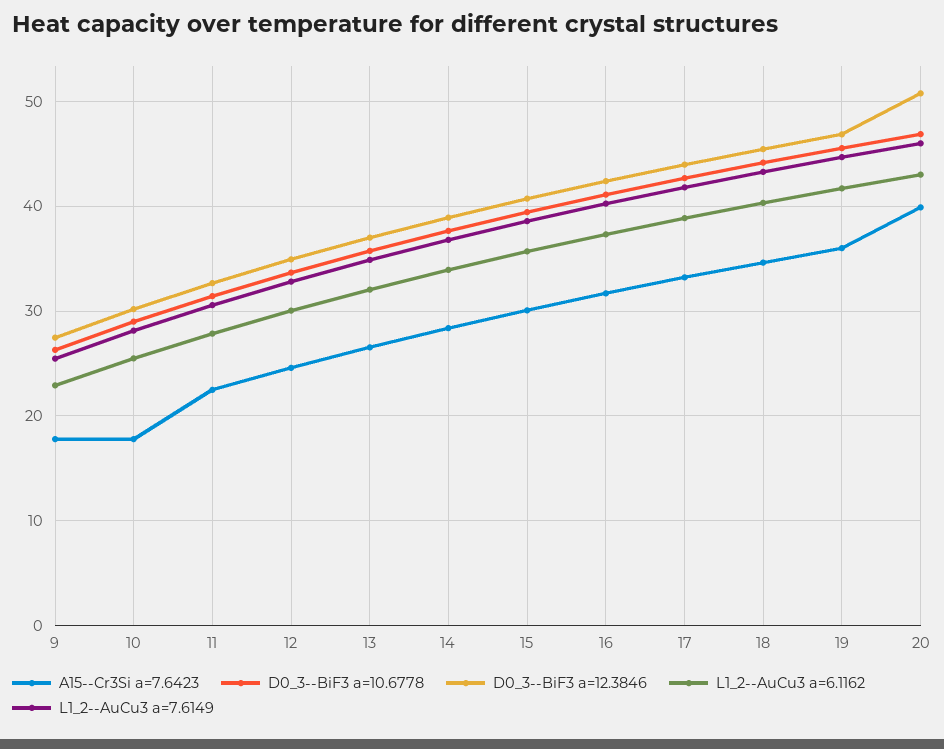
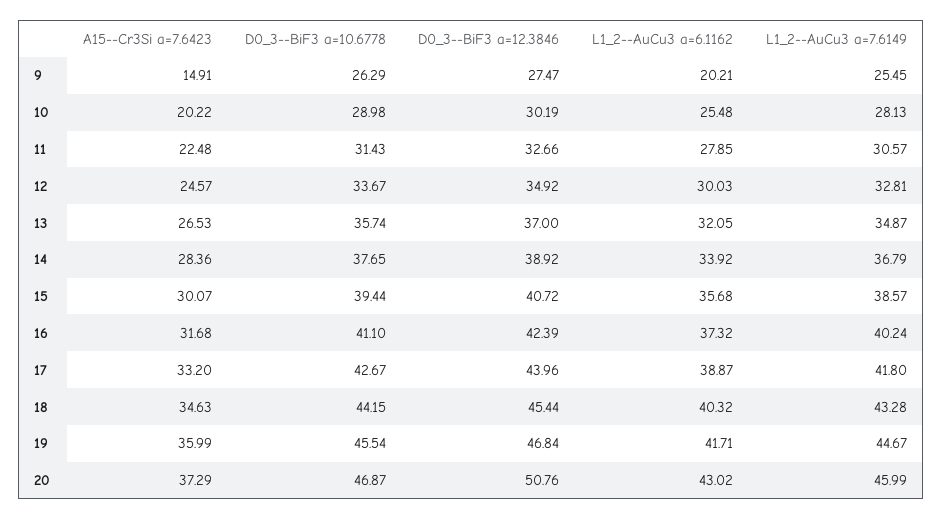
A15--Cr3Si a=7.6423, 9: 18 -> 14.91
L1_2--AuCu3 a=6.1162, 9: 23 -> 20.21
A15--Cr3Si a=7.6423, 10: 18 -> 20.22
A15--Cr3Si a=7.6423, 20: 40 -> 37.29

